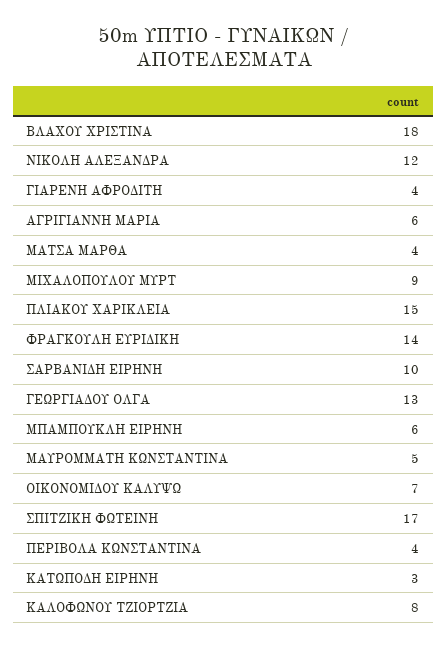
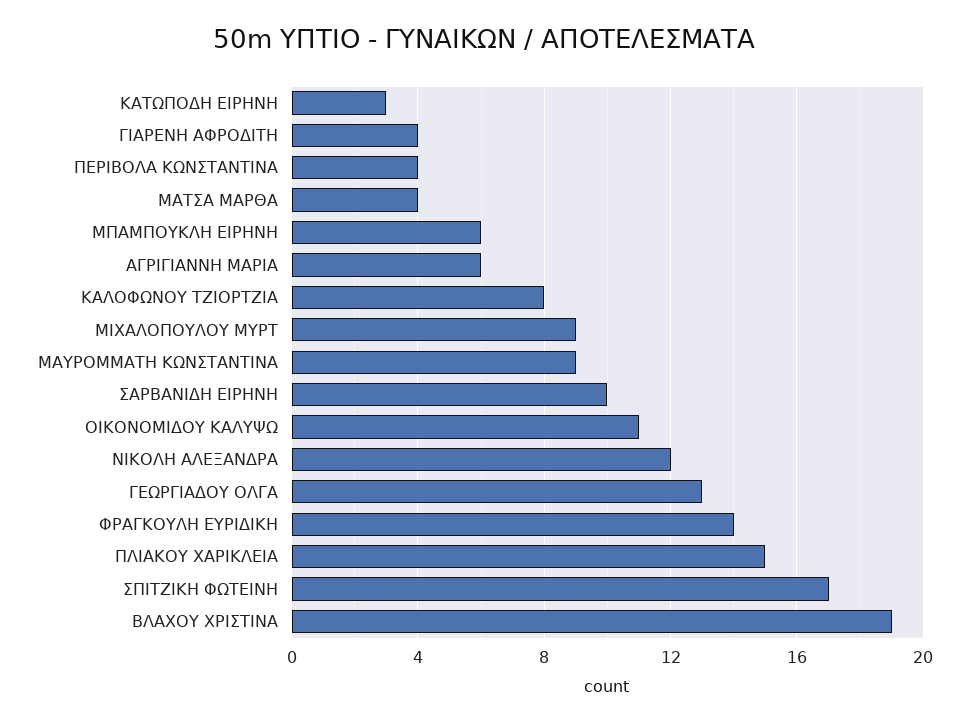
ΒΛΑΧΟΥ ΧΡΙΣΤΙΝΑ: 18 -> 19
ΜΑΥΡΟΜΜΑΤΗ ΚΩΝΣΤΑΝΤΙΝΑ: 5 -> 9
ΟΙΚΟΝΟΜΙΔΟΥ ΚΑΛΥΨΩ: 7 -> 11

